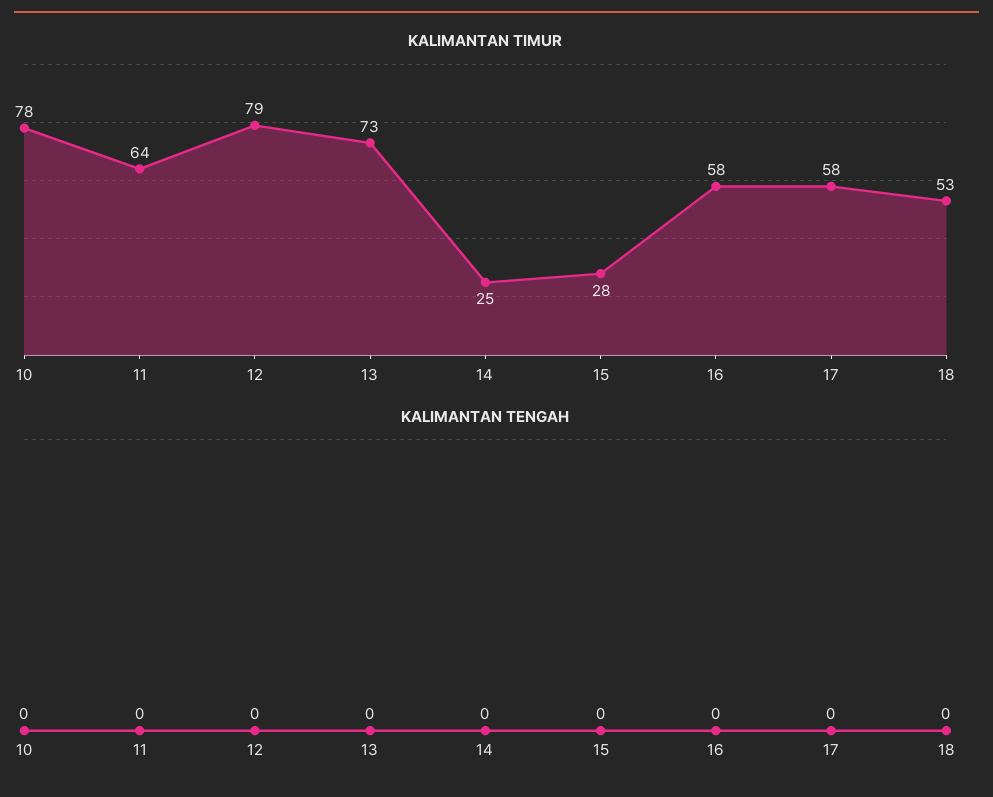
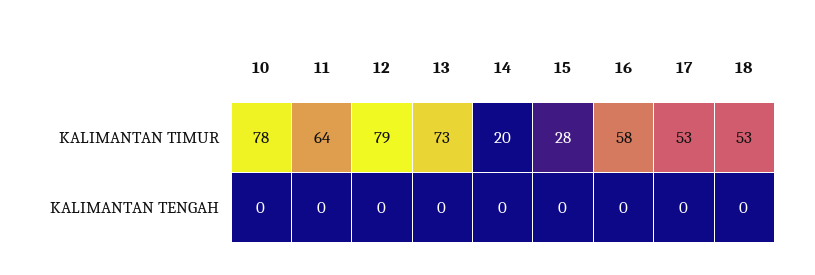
KALIMANTAN TIMUR, 14: 25 -> 20
KALIMANTAN TIMUR, 17: 58 -> 53

